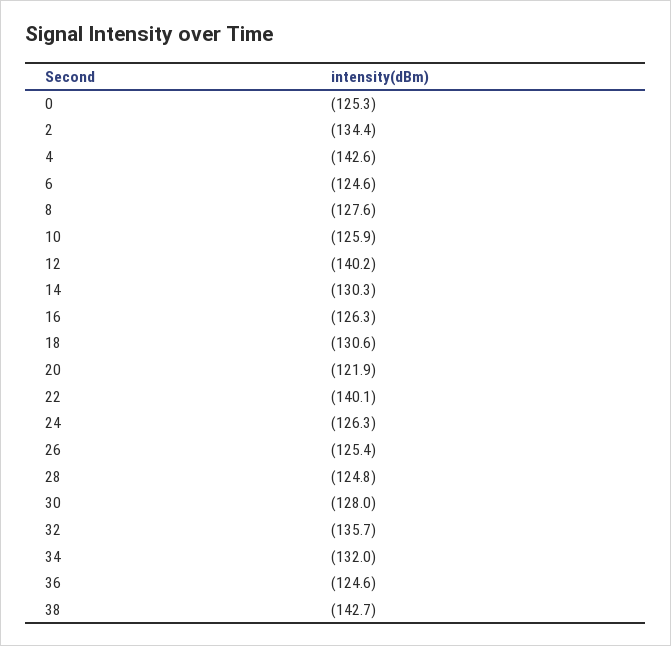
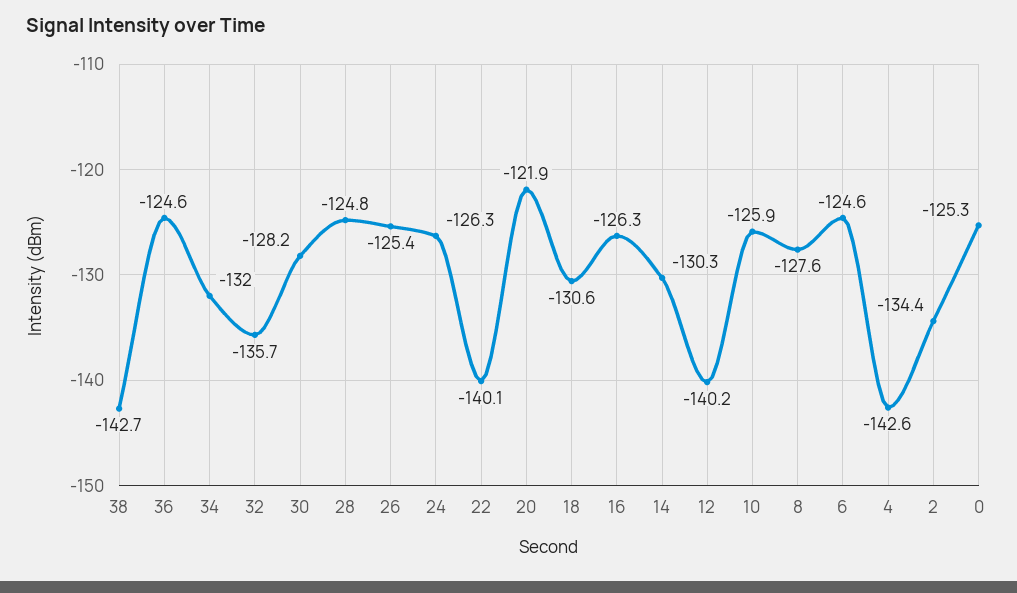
30: -128 -> -128.2

